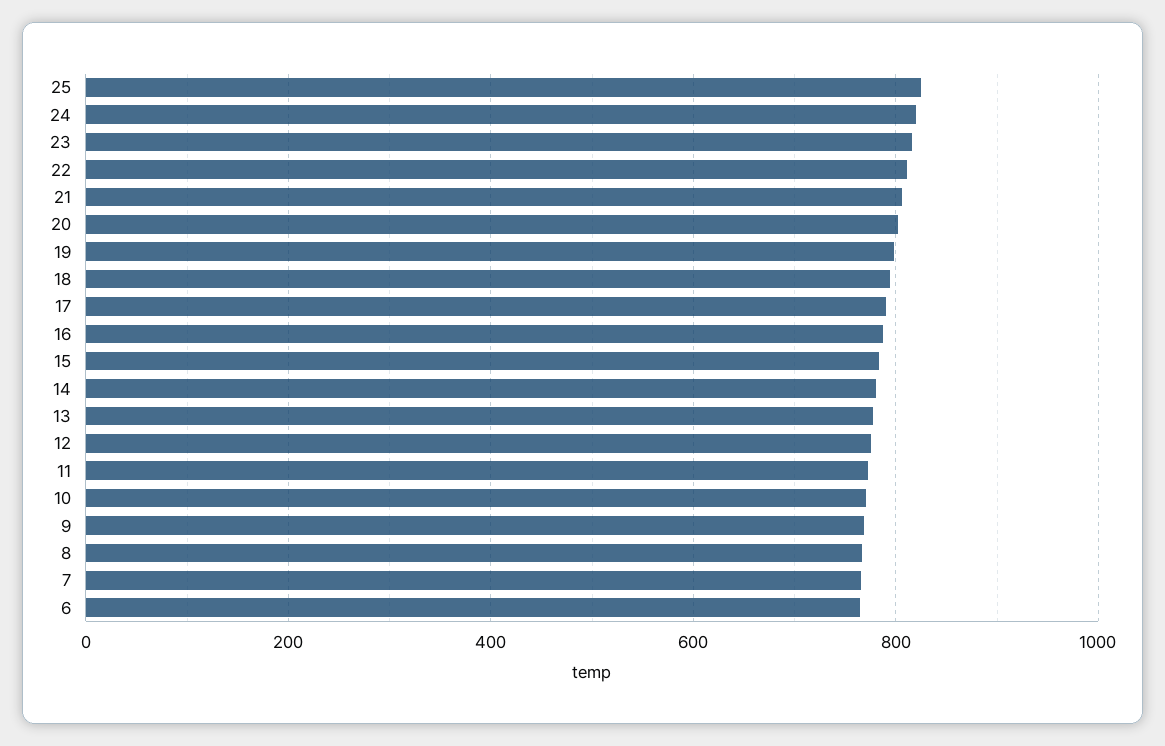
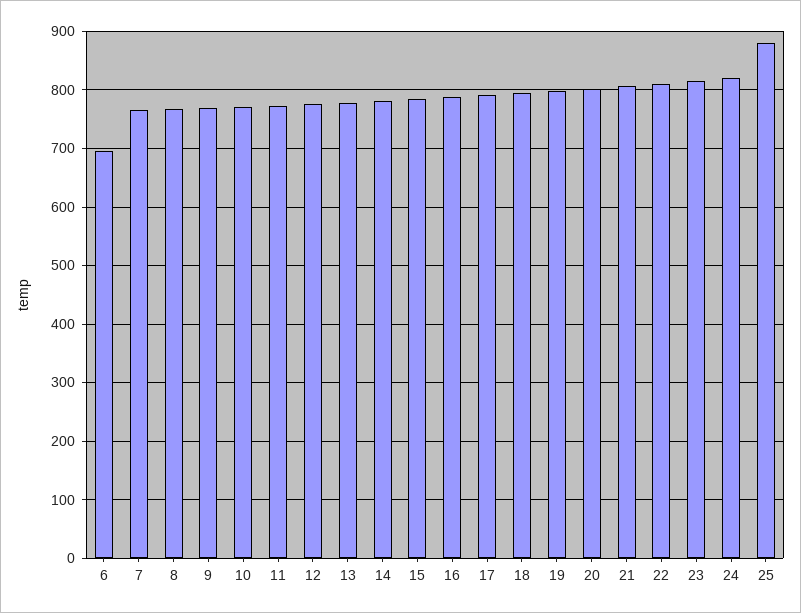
25: 820 -> 880
6: 760 -> 700

